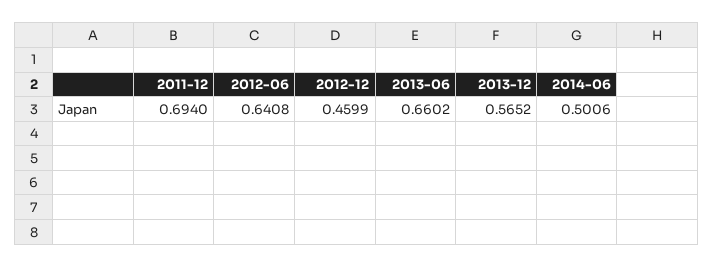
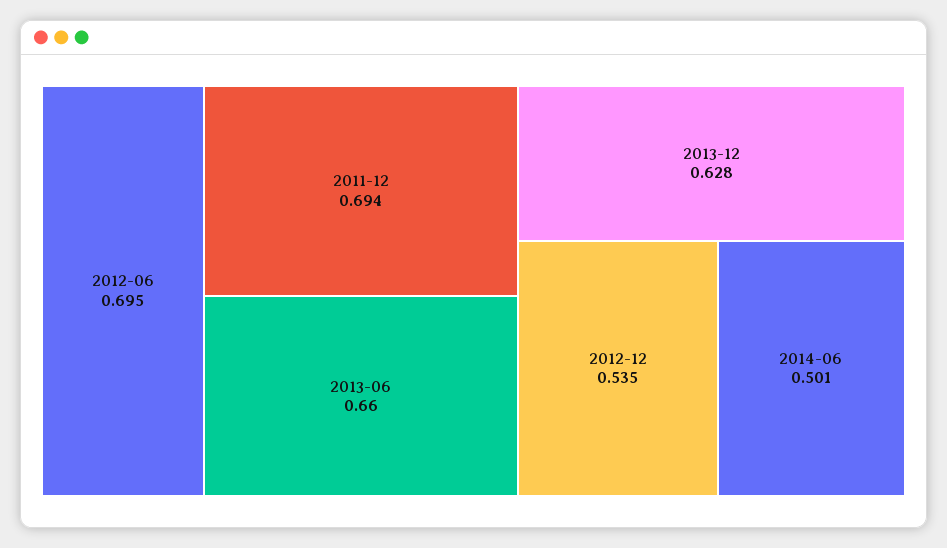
2012-06: 0.6408 -> 0.695
2012-12: 0.4599 -> 0.535
2013-12: 0.5652 -> 0.628

